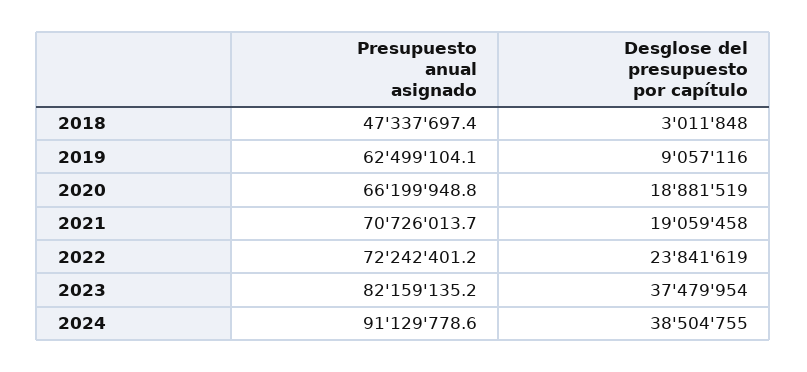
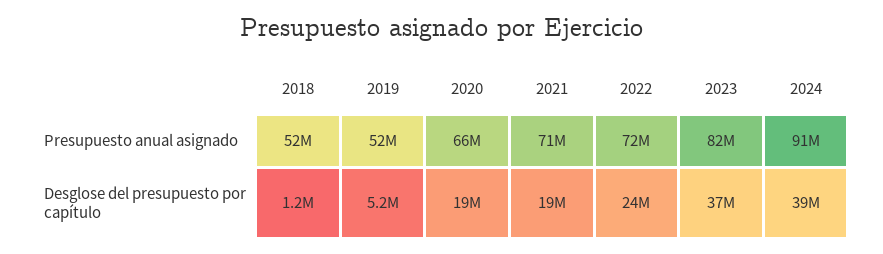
Presupuesto anual asignado, 2018: 47337697.4 -> 52000000
Desglose del presupuesto por capítulo, 2018: 3011848 -> 1200000
Presupuesto anual asignado, 2019: 62499104.1 -> 52000000
Desglose del presupuesto por capítulo, 2019: 9057116 -> 5200000

